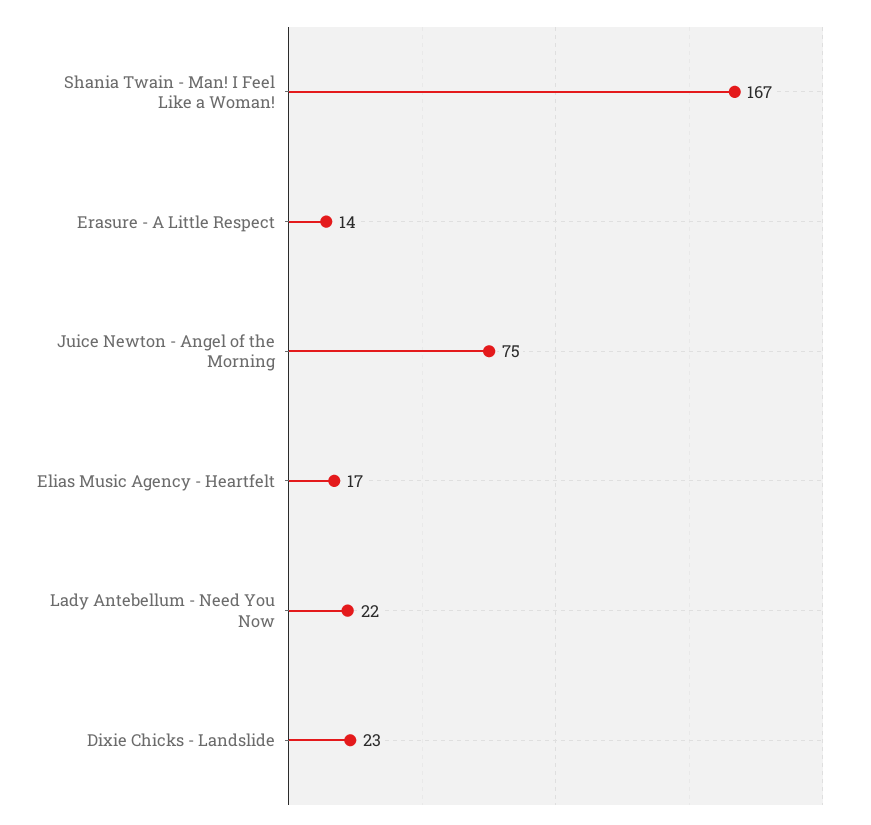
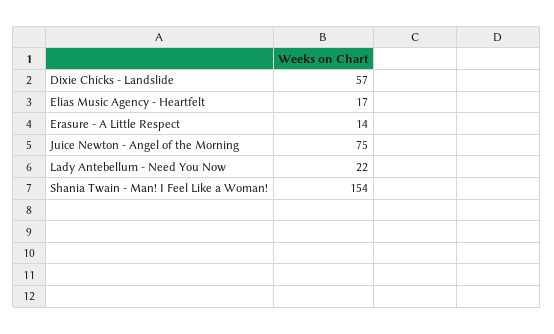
Shania Twain - Man! I Feel Like a Woman!: 167 -> 154
Dixie Chicks - Landslide: 23 -> 57

